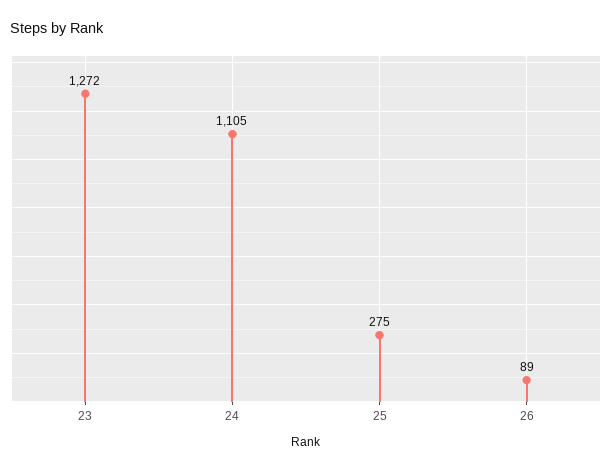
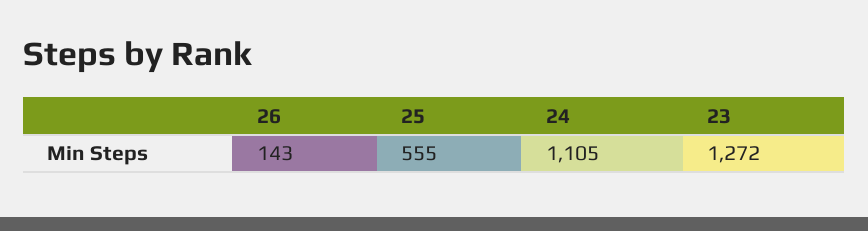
25: 275 -> 555
26: 89 -> 143

